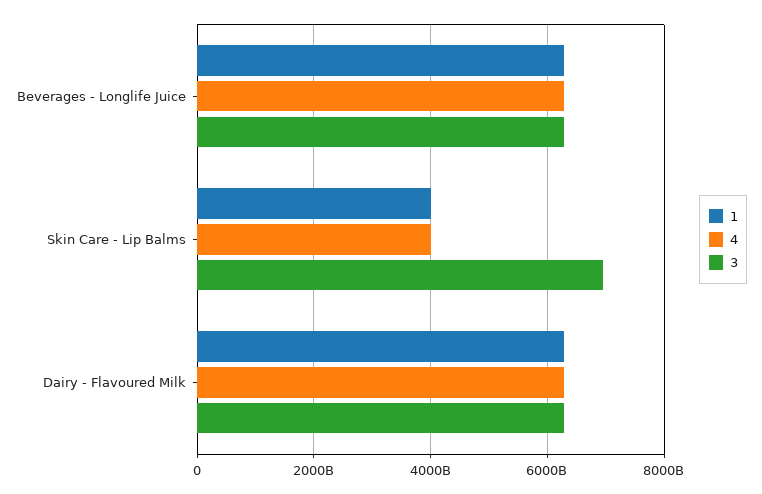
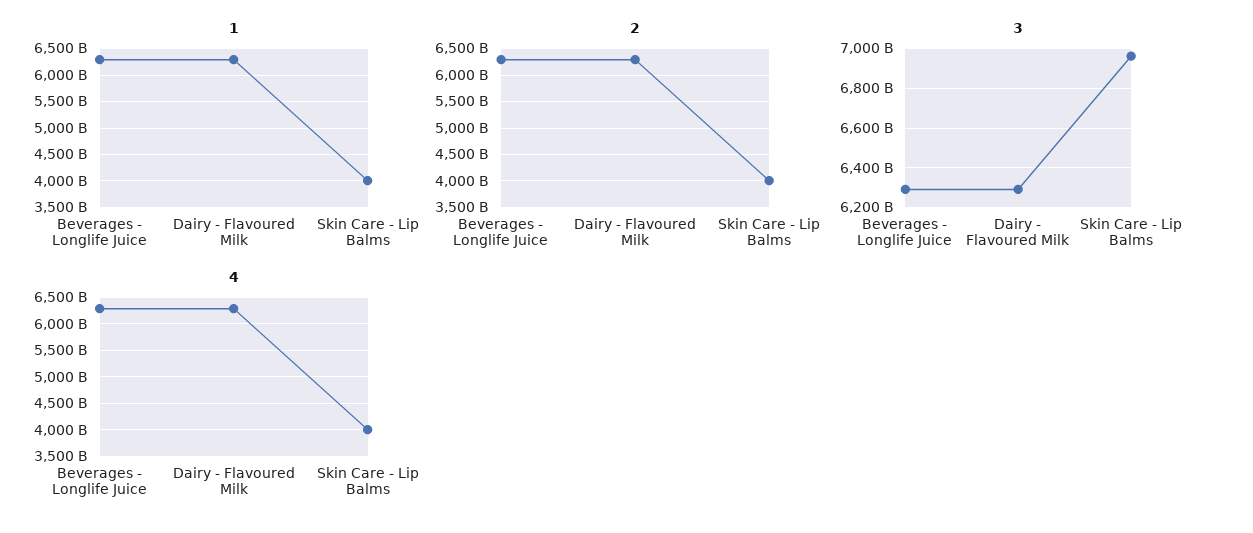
2, Beverages - Longlife Juice: none -> 6250000000000
2, Dairy - Flavoured Milk: none -> 6250000000000
2, Skin Care - Lip Balms: none -> 4000000000000

